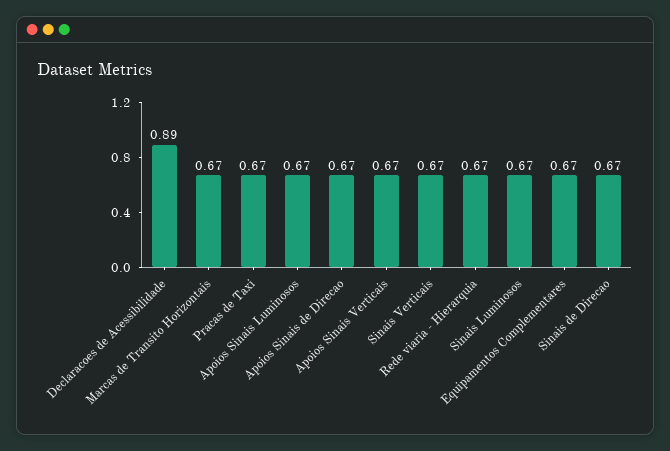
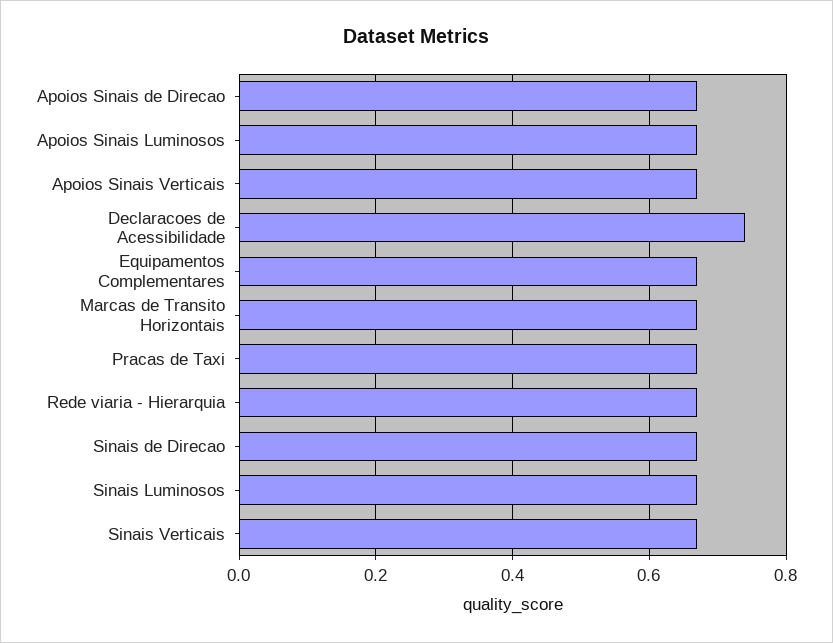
Declaracoes de Acessibilidade: 0.89 -> 0.75

